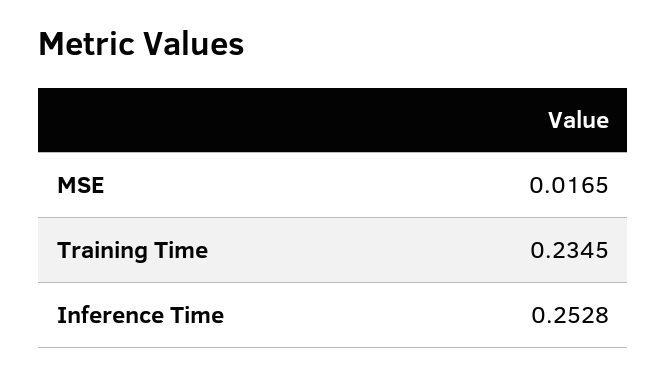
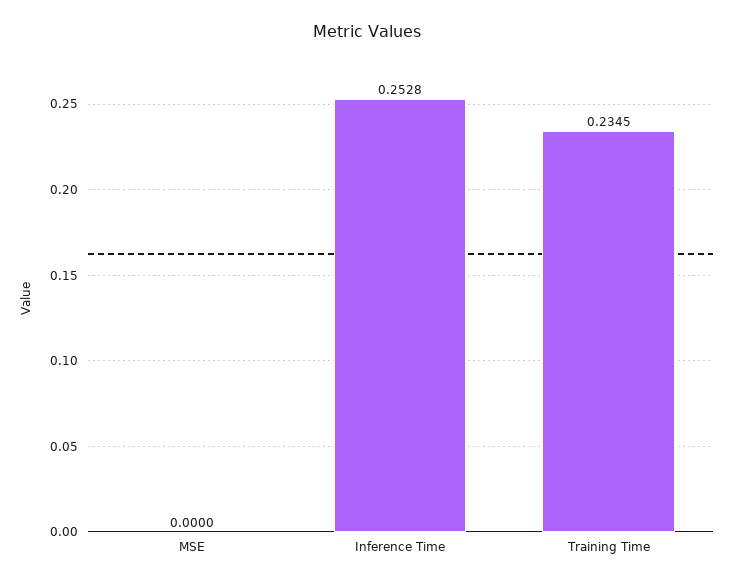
MSE: 0.0165 -> 0

